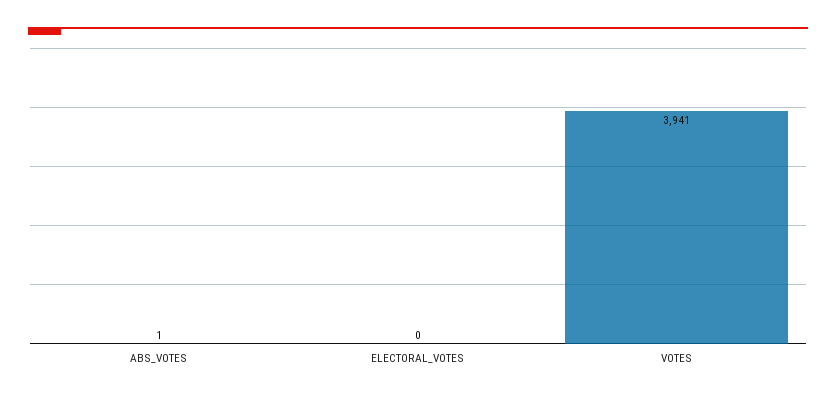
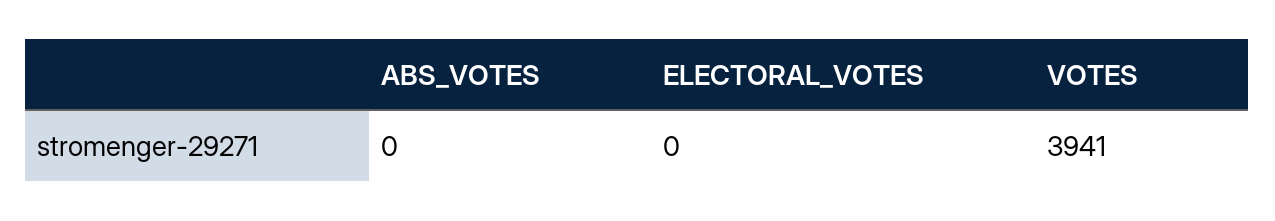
ABS_VOTES: 1 -> 0

